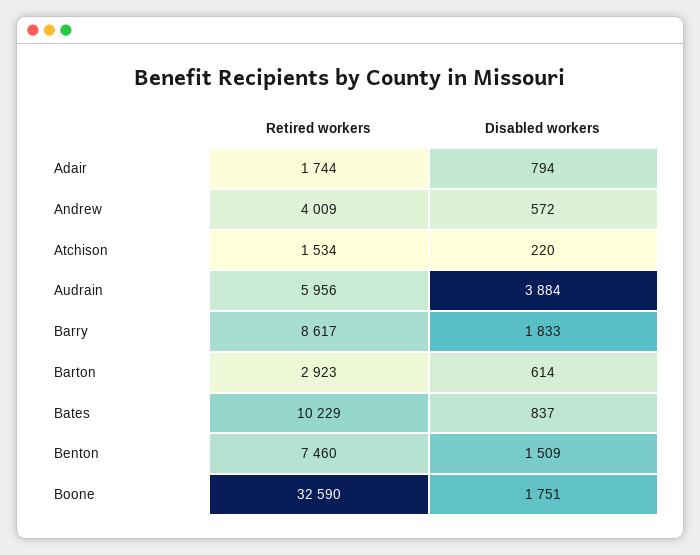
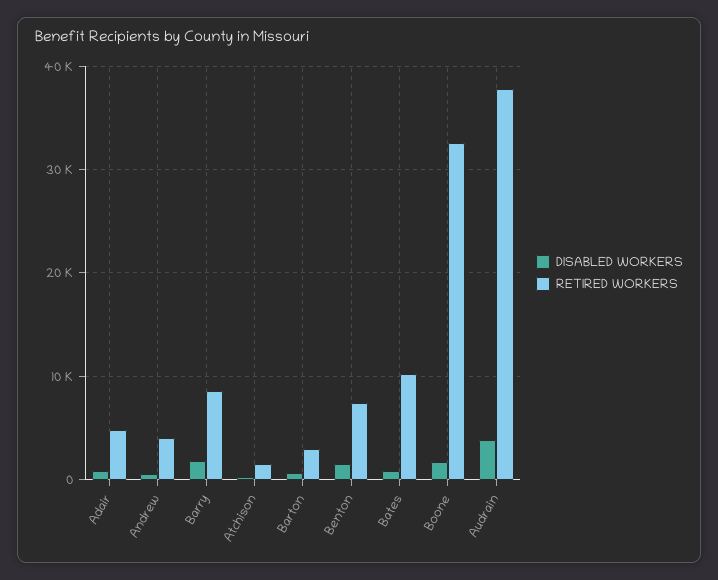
Retired workers, Adair: 1744 -> 5000
Retired workers, Audrain: 5956 -> 38000

